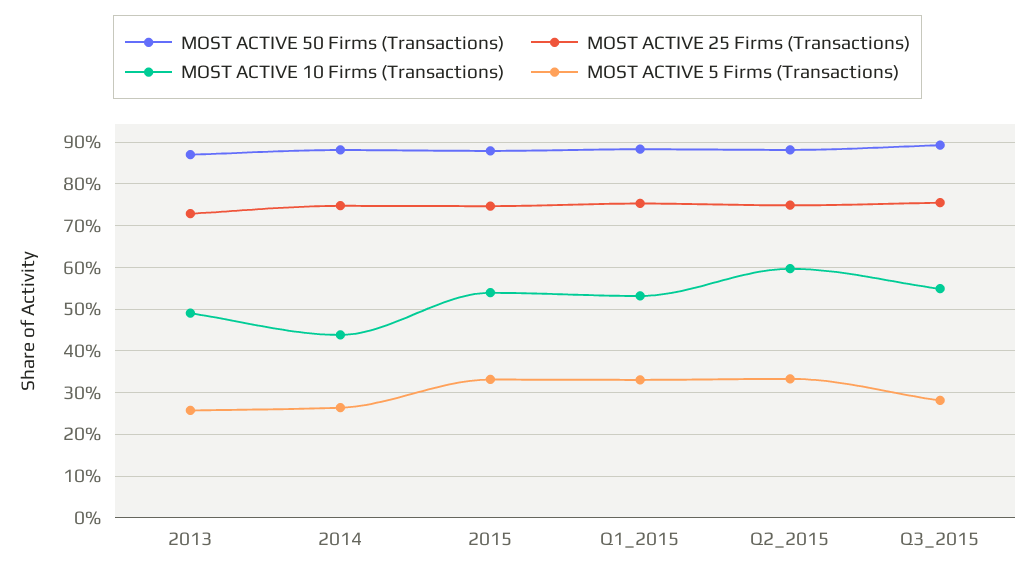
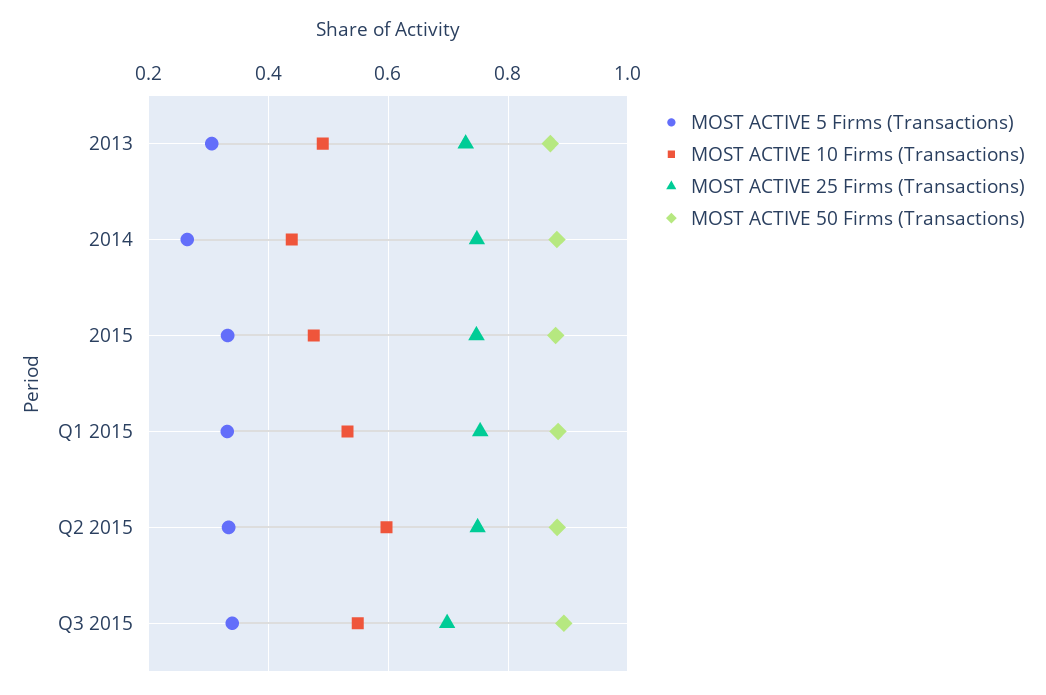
MOST ACTIVE 5 Firms (Transactions), 2013: 0.26 -> 0.3
MOST ACTIVE 10 Firms (Transactions), 2015: 0.54 -> 0.48
MOST ACTIVE 25 Firms (Transactions), Q3_2015: 0.76 -> 0.7
MOST ACTIVE 5 Firms (Transactions), Q3_2015: 0.28 -> 0.34

